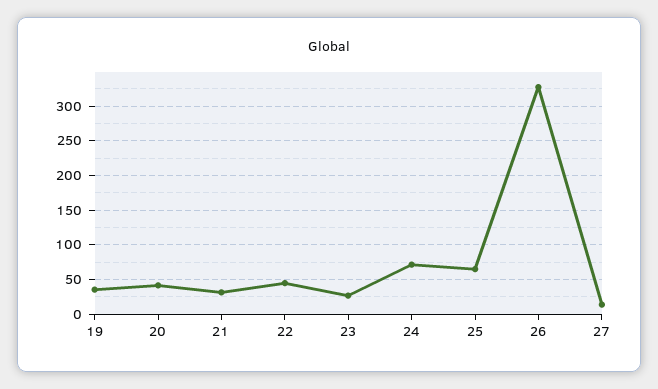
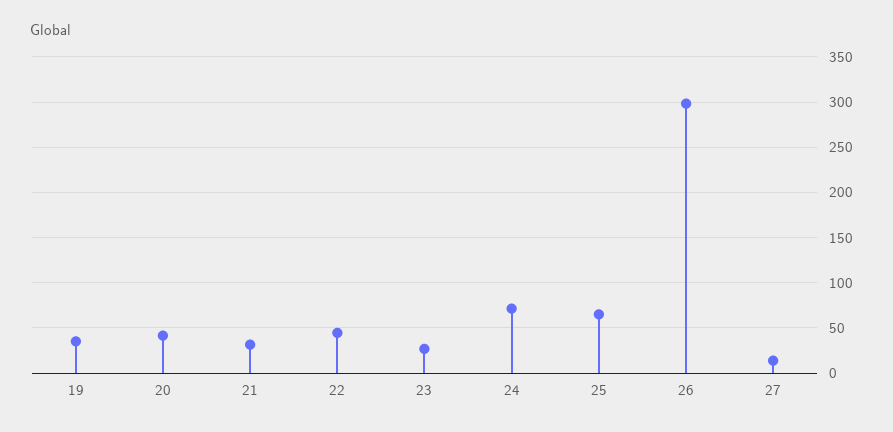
26: 330 -> 300

